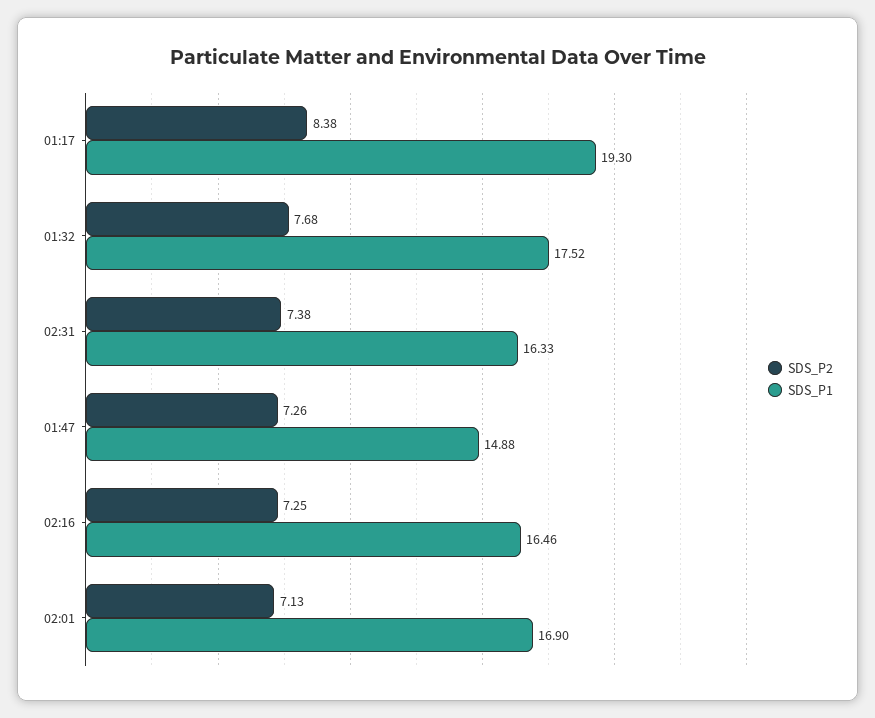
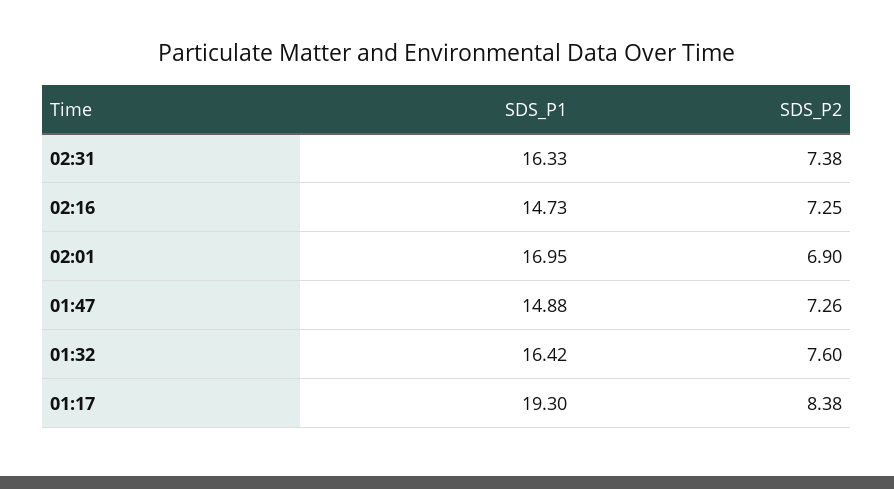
SDS_P2, 01:32: 7.68 -> 7.6
SDS_P1, 01:32: 17.52 -> 16.42
SDS_P1, 02:16: 16.46 -> 14.73
SDS_P2, 02:01: 7.13 -> 6.9
SDS_P1, 02:01: 16.9 -> 16.95

